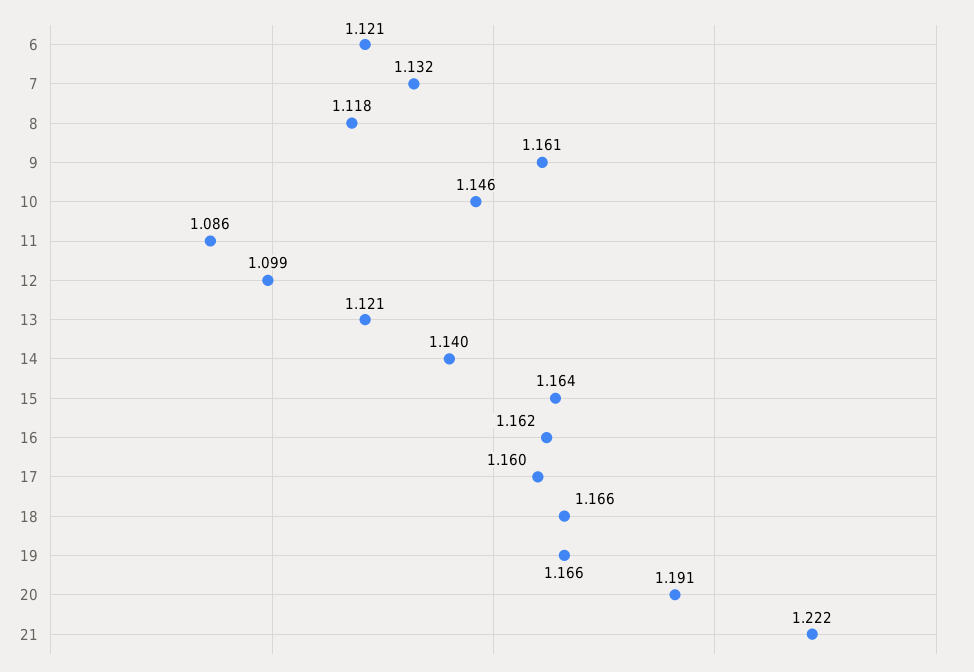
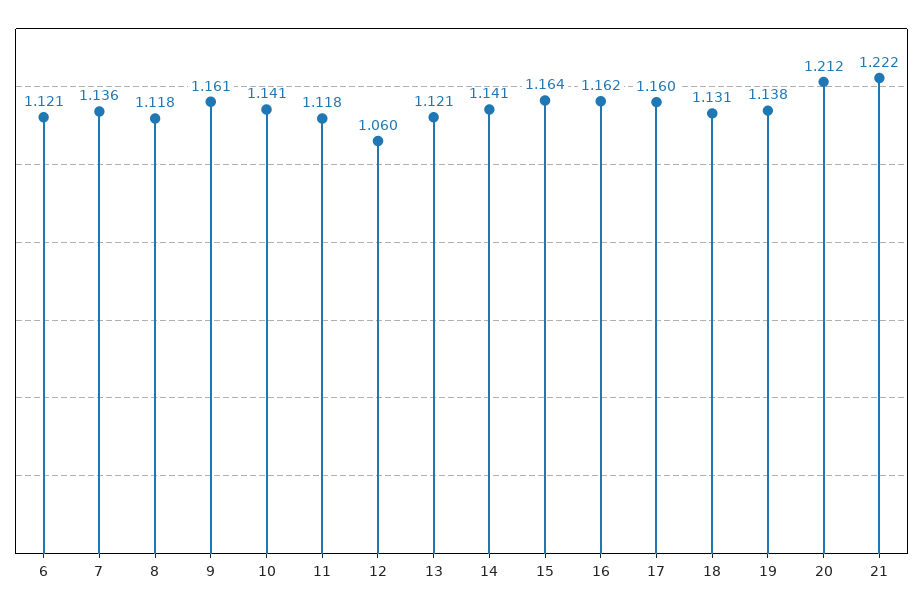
7: 1.132 -> 1.136
10: 1.146 -> 1.141
11: 1.086 -> 1.118
12: 1.099 -> 1.06
14: 1.14 -> 1.141
18: 1.166 -> 1.131
19: 1.166 -> 1.138
20: 1.191 -> 1.212

